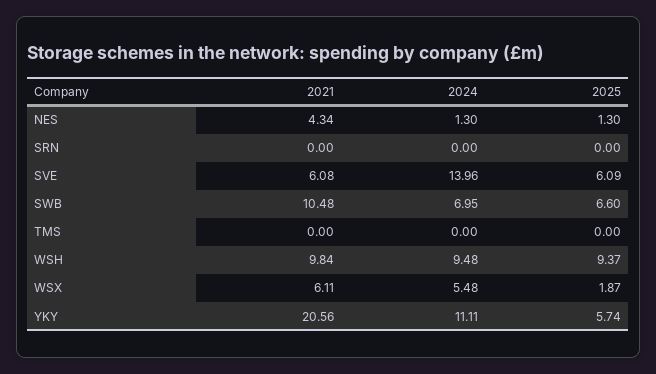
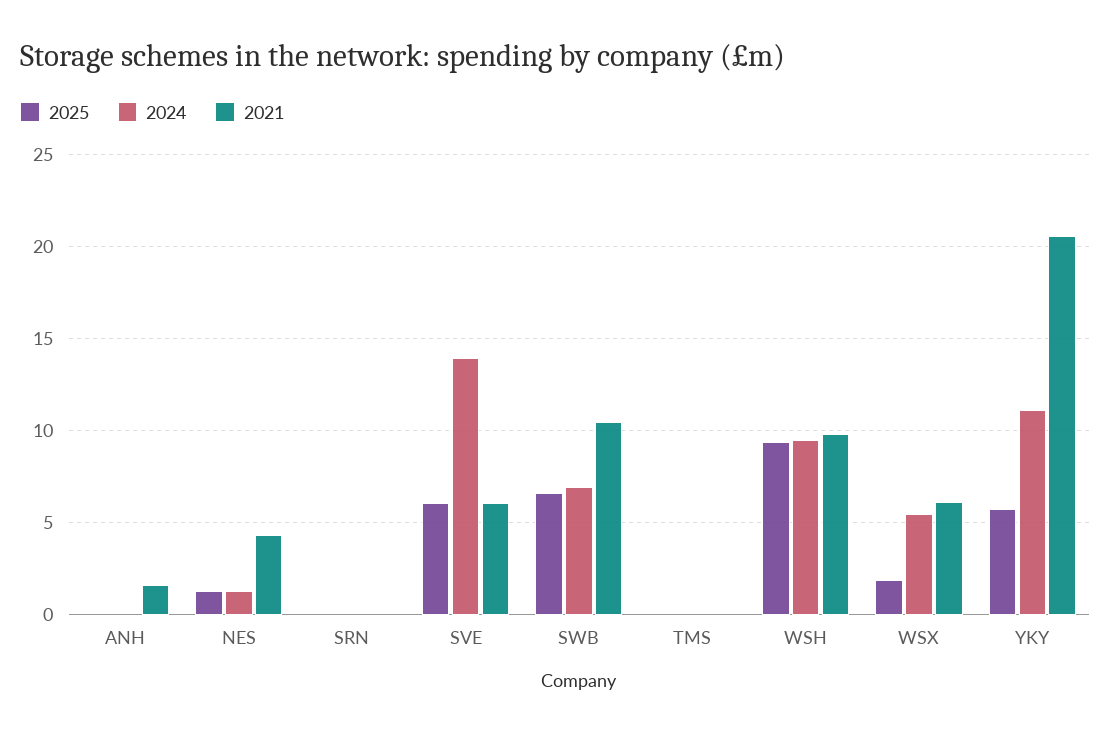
2025, ANH: none -> 0
2024, ANH: none -> 0
2021, ANH: none -> 1.5

